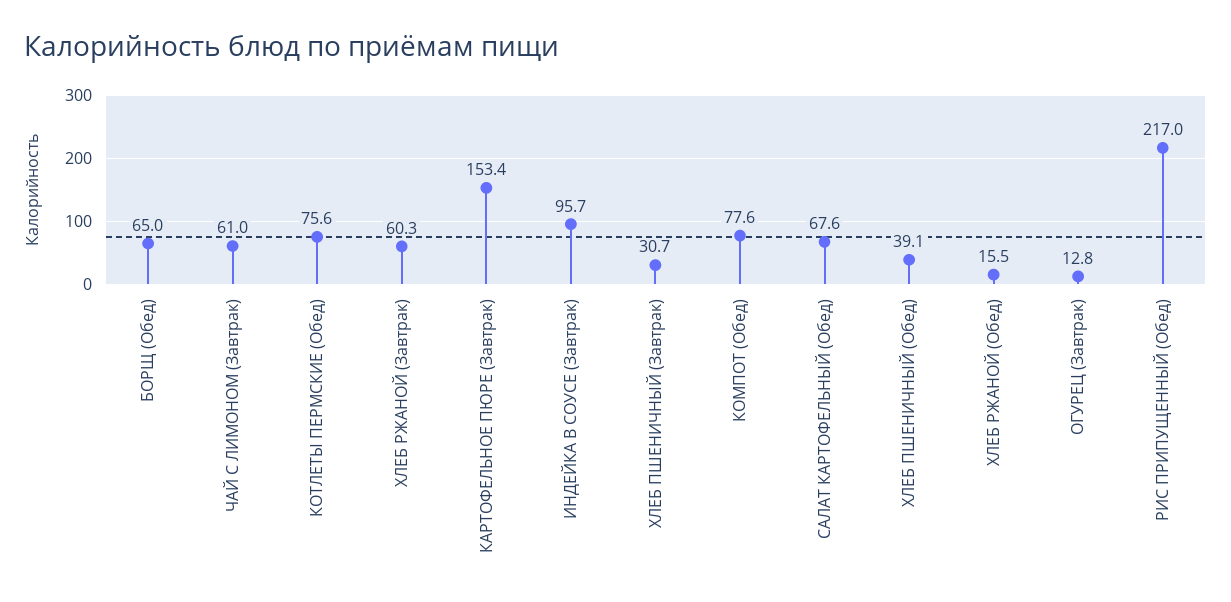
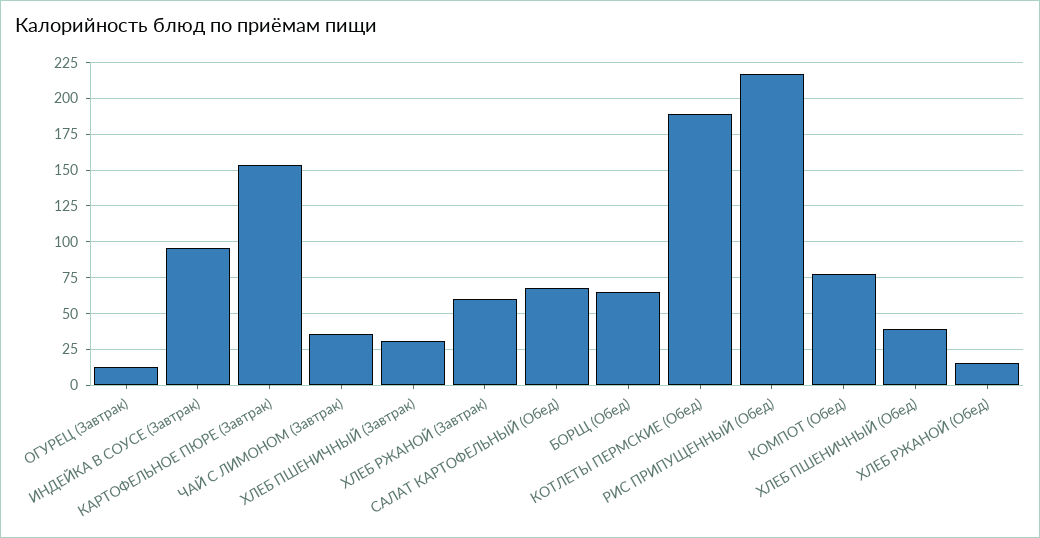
ЧАЙ С ЛИМОНОМ (Завтрак): 61 -> 35
КОТЛЕТЫ ПЕРМСКИЕ (Обед): 75.6 -> 190

